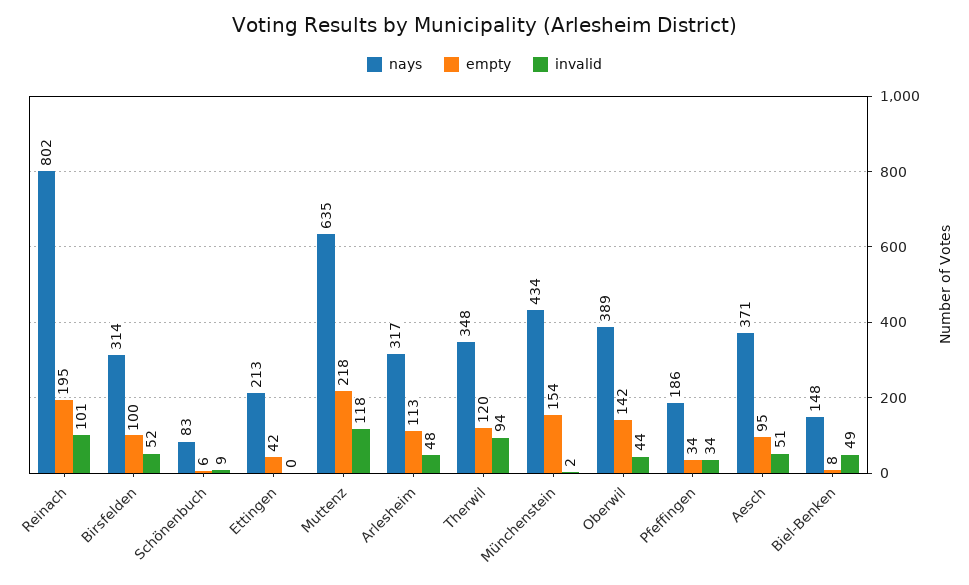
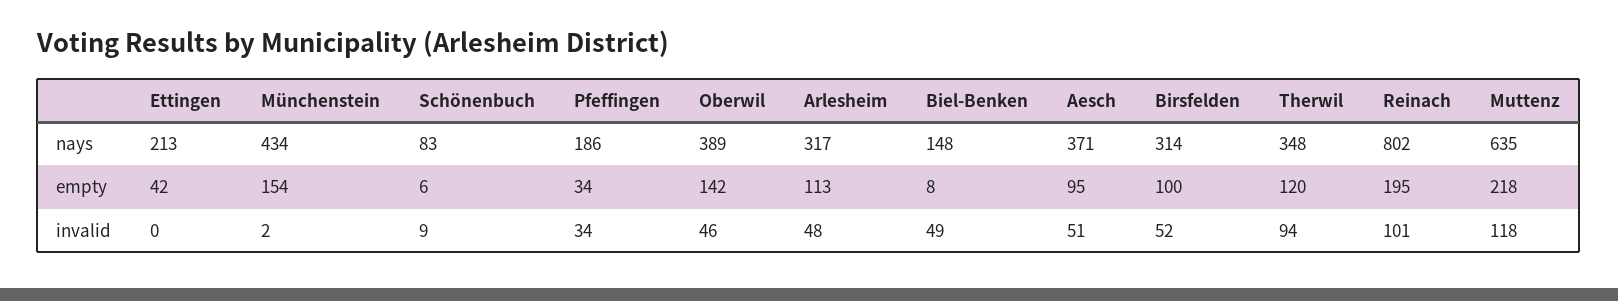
invalid, Oberwil: 44 -> 46

